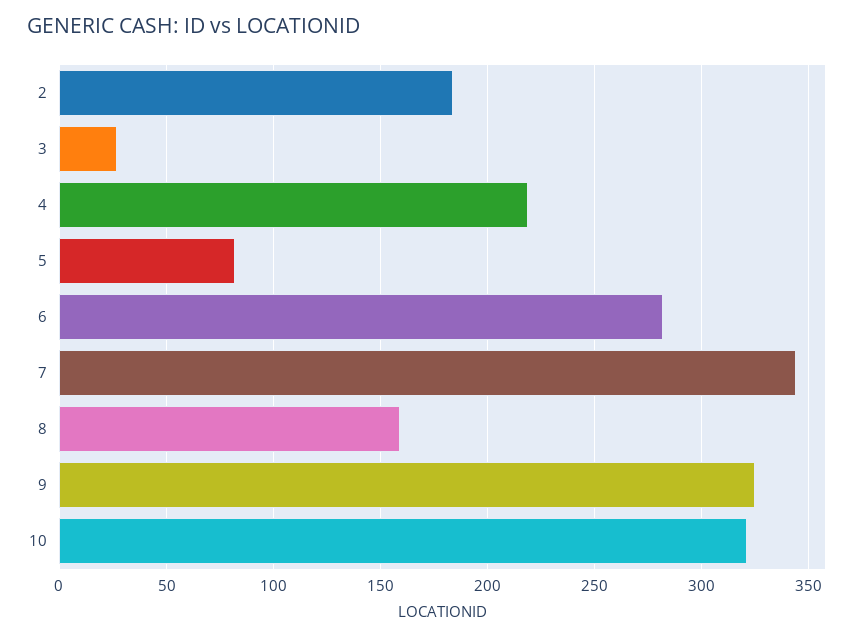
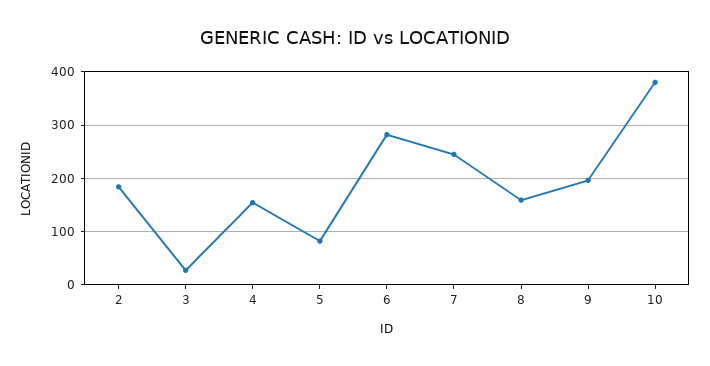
4: 220 -> 160
7: 345 -> 240
9: 325 -> 200
10: 320 -> 380

